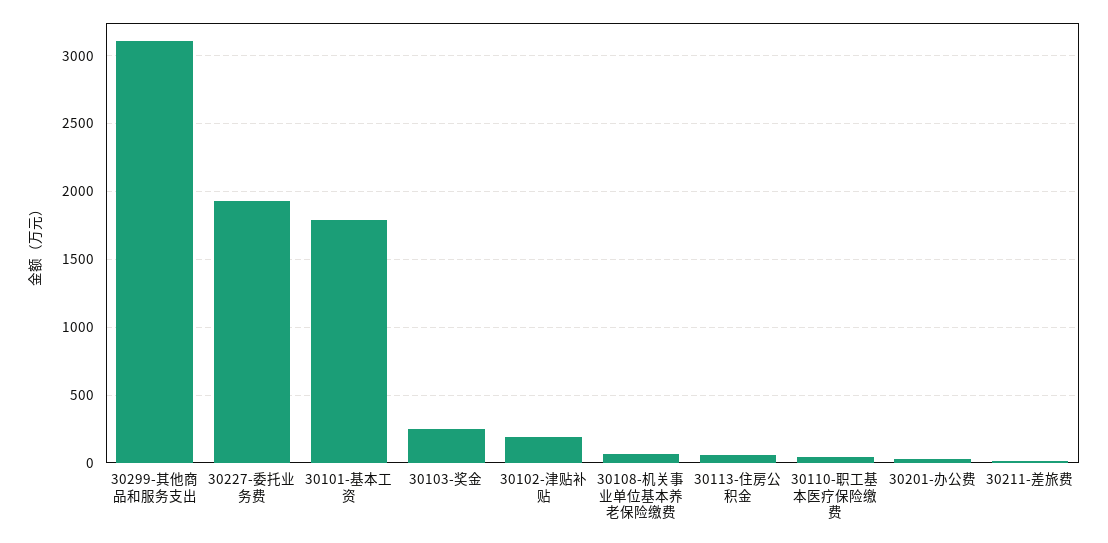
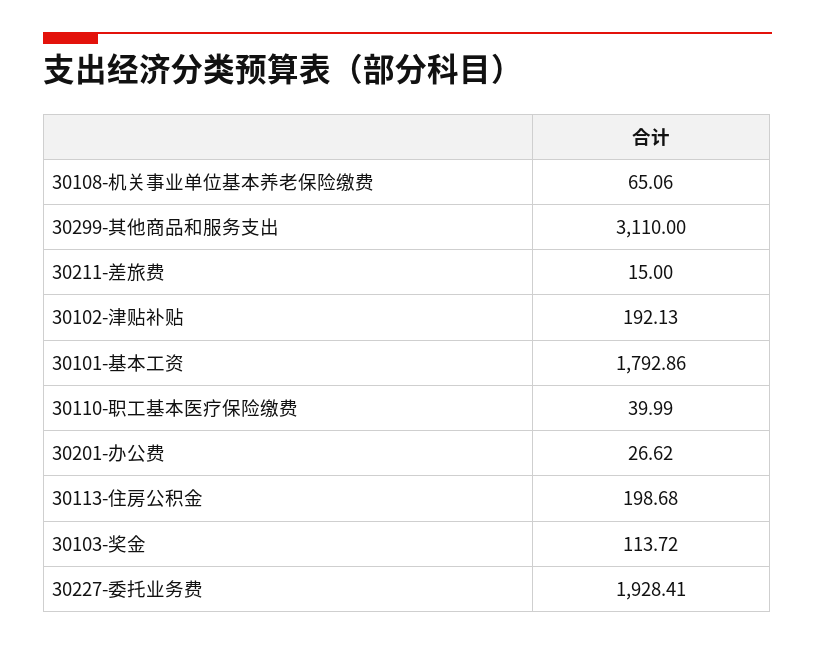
30103-奖金: 250 -> 113.72
30113-住房公积金: 50 -> 198.68

